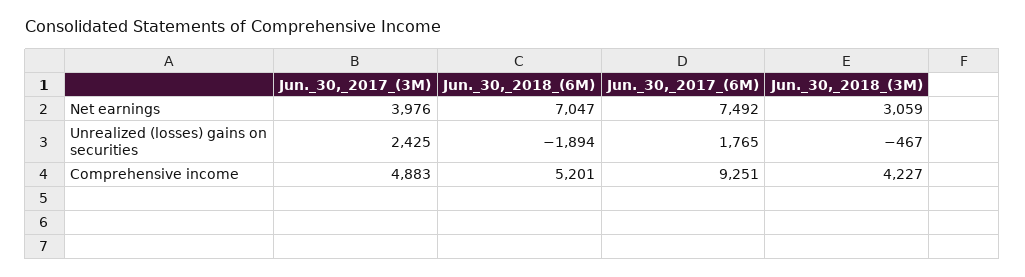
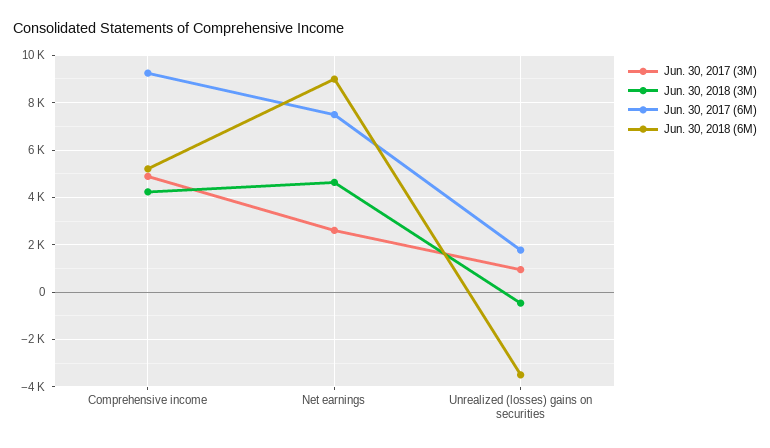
Jun._30,_2017_(3M), Net earnings: 3976 -> 2500
Jun._30,_2018_(6M), Net earnings: 7047 -> 9000
Jun._30,_2018_(3M), Net earnings: 3059 -> 4500
Jun._30,_2017_(3M), Unrealized (losses) gains on securities: 2425 -> 1000
Jun._30,_2018_(6M), Unrealized (losses) gains on securities: -1894 -> -3500

